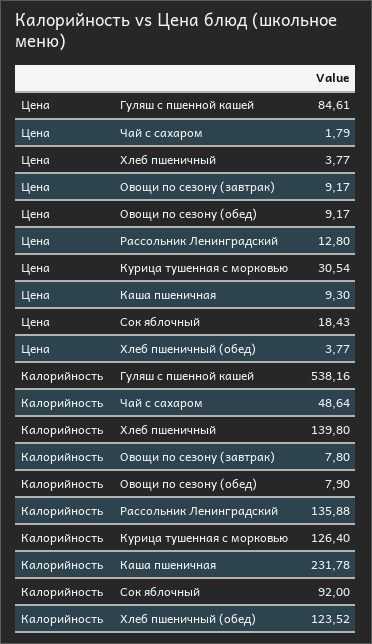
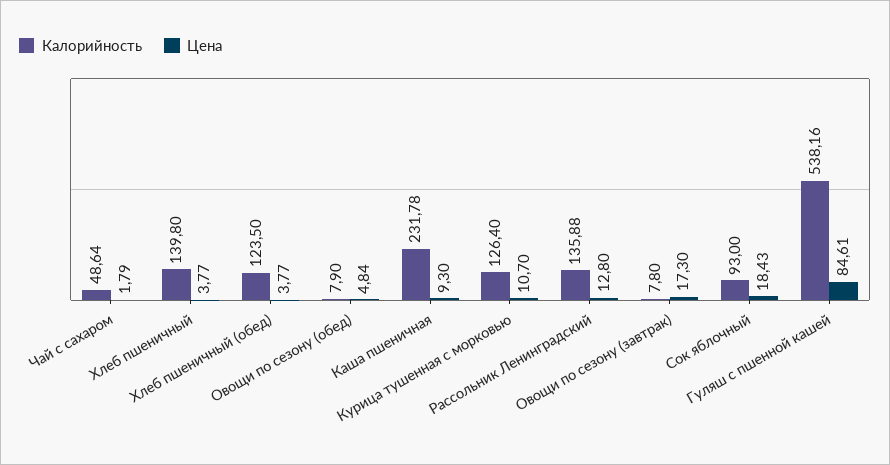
Цена, Овощи по сезону (завтрак): 9.17 -> 17.3
Цена, Овощи по сезону (обед): 9.17 -> 4.84
Цена, Курица тушенная с морковью: 30.54 -> 10.7
Калорийность, Сок яблочный: 92 -> 93
Калорийность, Хлеб пшеничный (обед): 123.52 -> 123.5

